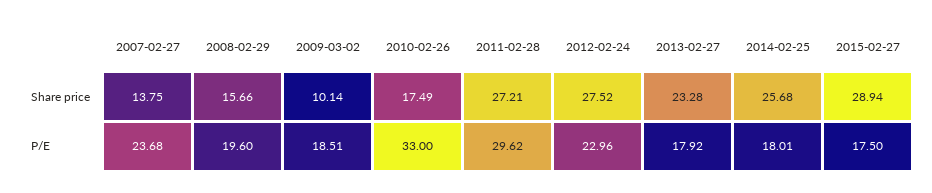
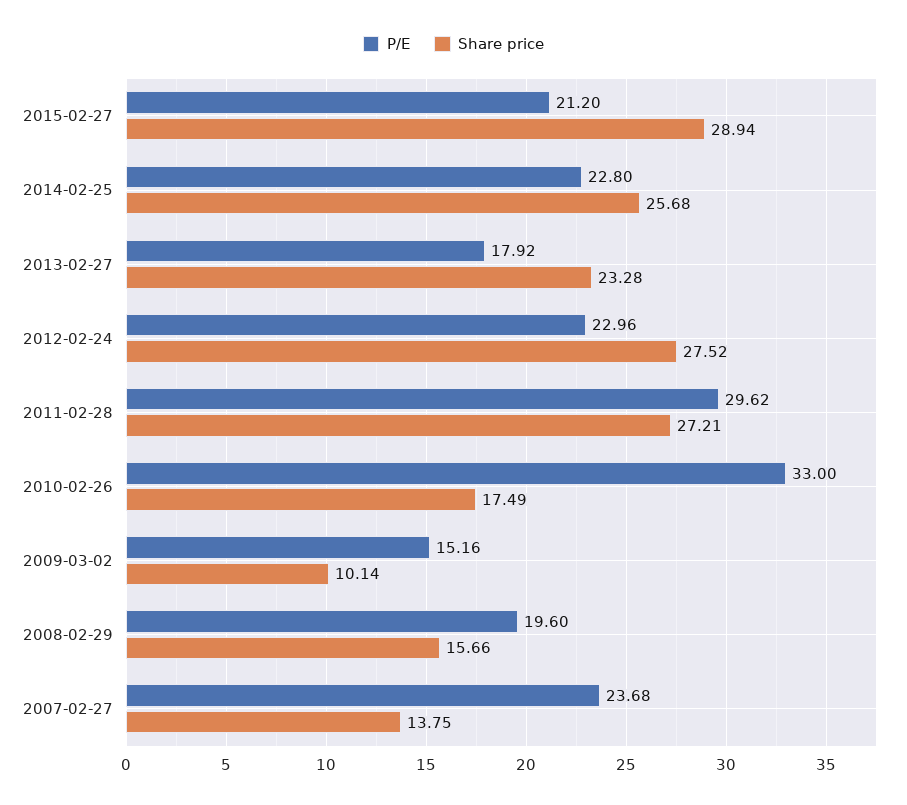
P/E, 2009-03-02: 18.51 -> 15.16
P/E, 2014-02-25: 18.01 -> 22.8
P/E, 2015-02-27: 17.5 -> 21.2

